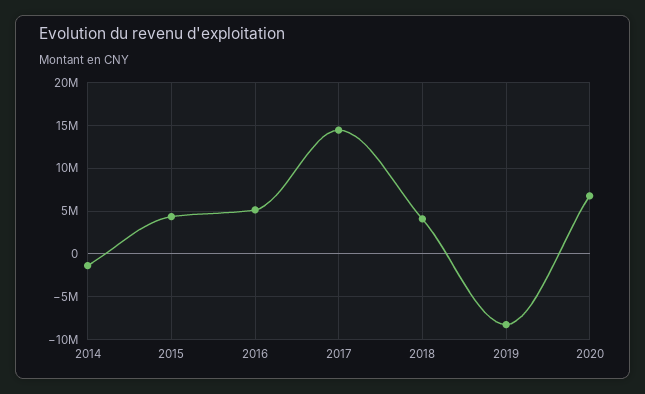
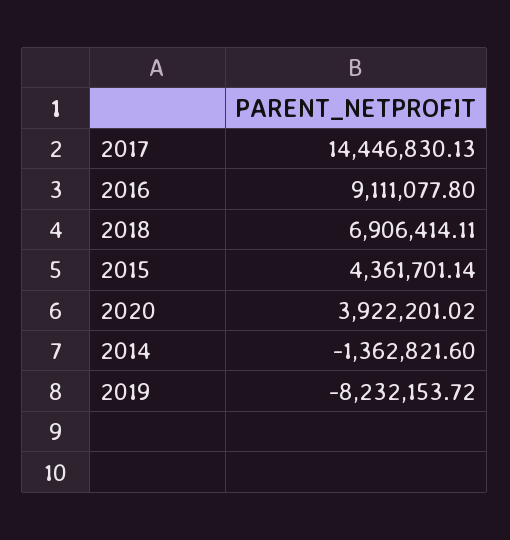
2016: 5000000 -> 9111077.8
2018: 4000000 -> 6906414.11
2020: 7000000 -> 3922201.02

